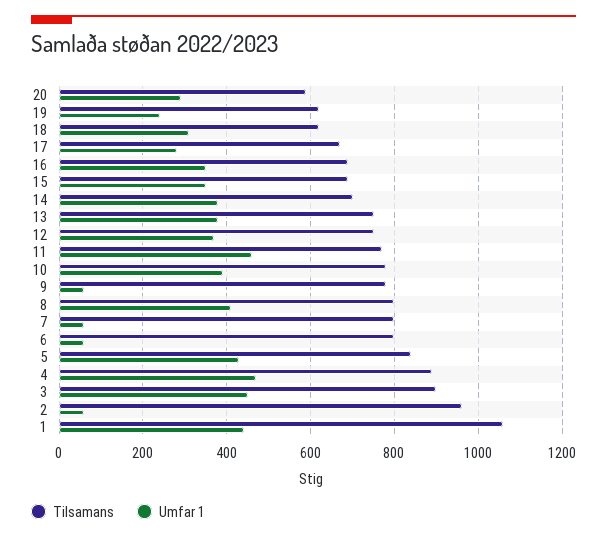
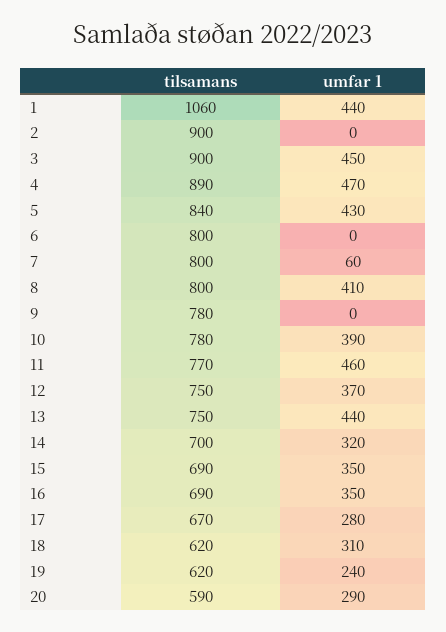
Umfar 1, 14: 380 -> 320
Umfar 1, 13: 380 -> 440
Umfar 1, 9: 60 -> 0
Umfar 1, 6: 60 -> 0
Tilsamans, 2: 960 -> 900
Umfar 1, 2: 60 -> 0

